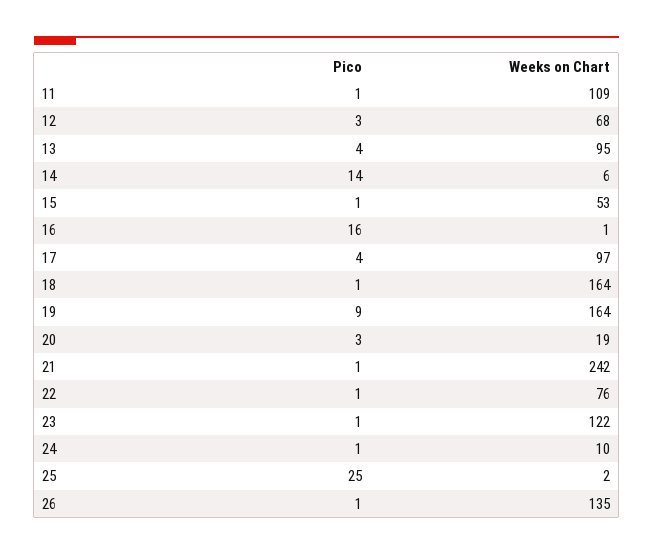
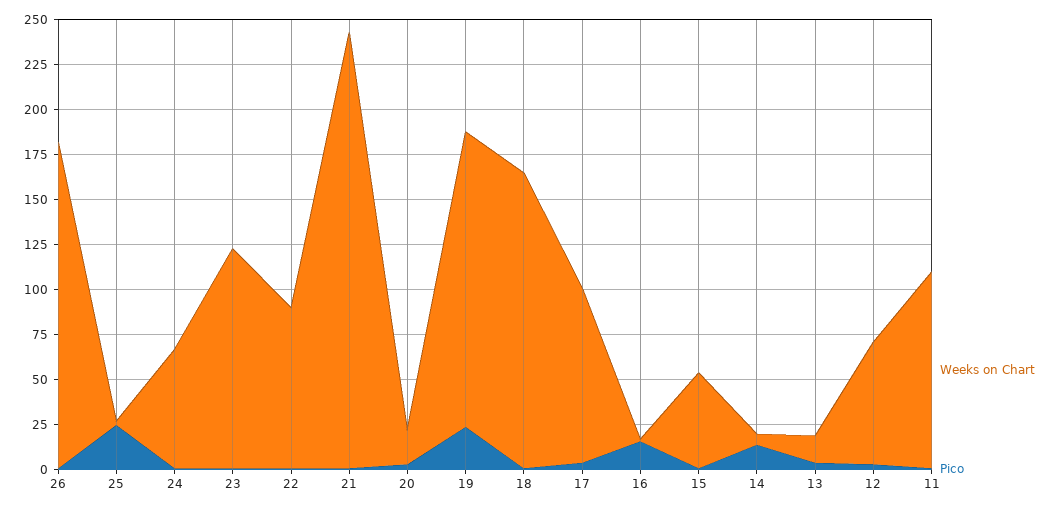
Weeks on Chart, 13: 95 -> 15
Pico, 19: 9 -> 25
Weeks on Chart, 22: 76 -> 90
Weeks on Chart, 24: 10 -> 65
Weeks on Chart, 26: 135 -> 180

